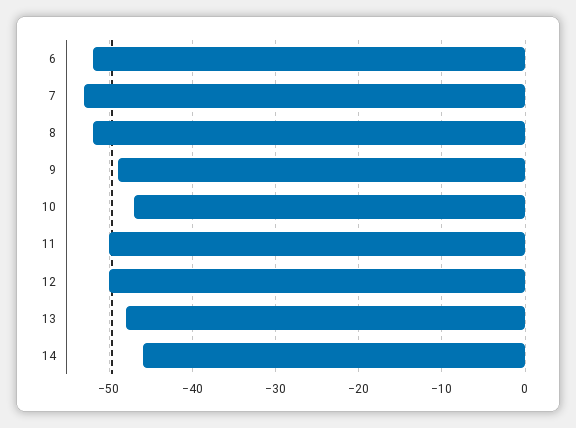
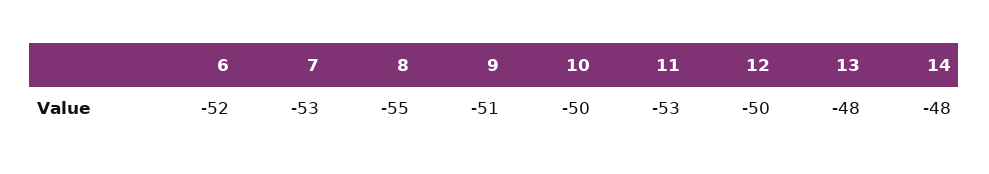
8: -52 -> -55
9: -49 -> -51
10: -47 -> -50
11: -50 -> -53
14: -46 -> -48

